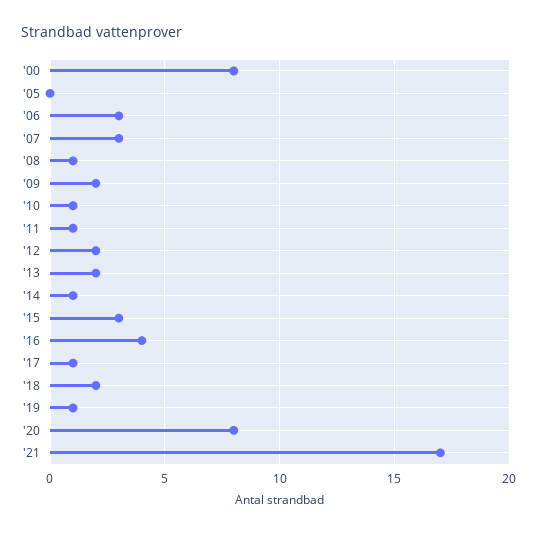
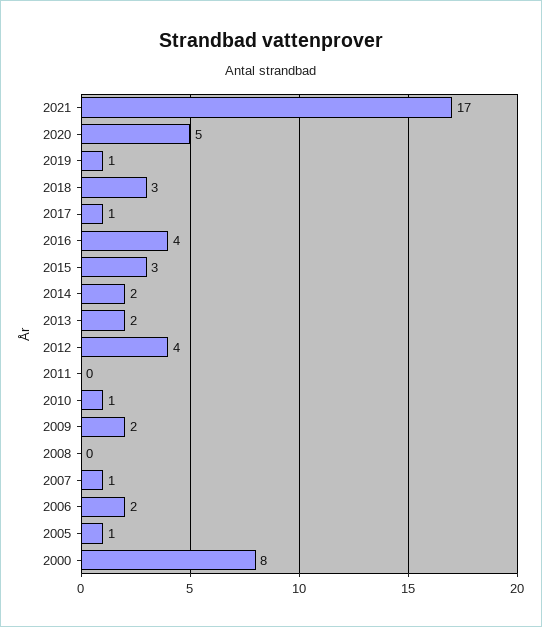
'05: 0 -> 1
'06: 3 -> 2
'07: 3 -> 1
'08: 1 -> 0
'11: 1 -> 0
'12: 2 -> 4
'14: 1 -> 2
'18: 2 -> 3
'20: 8 -> 5

